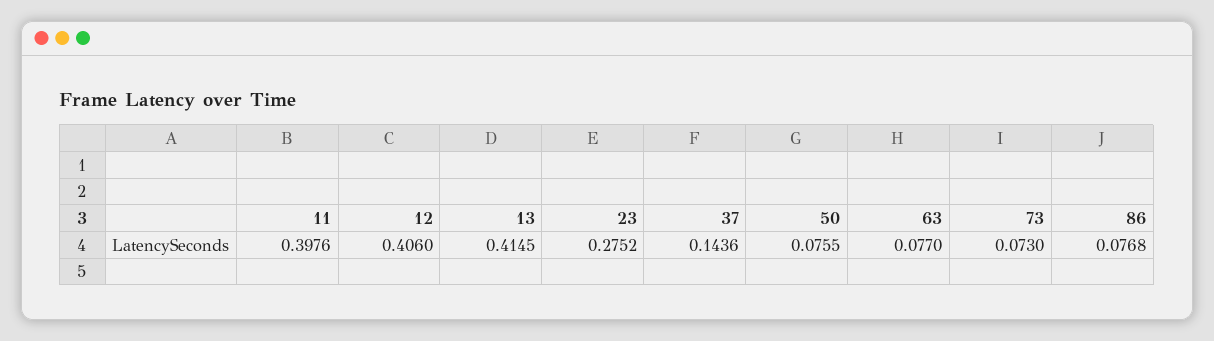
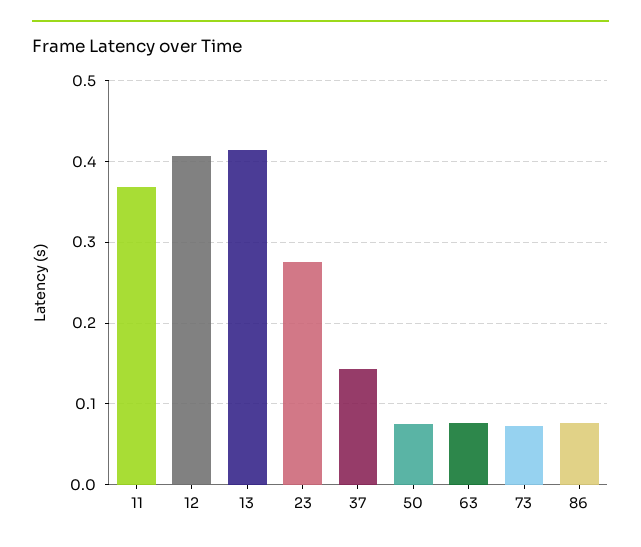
11: 0.3976 -> 0.37

